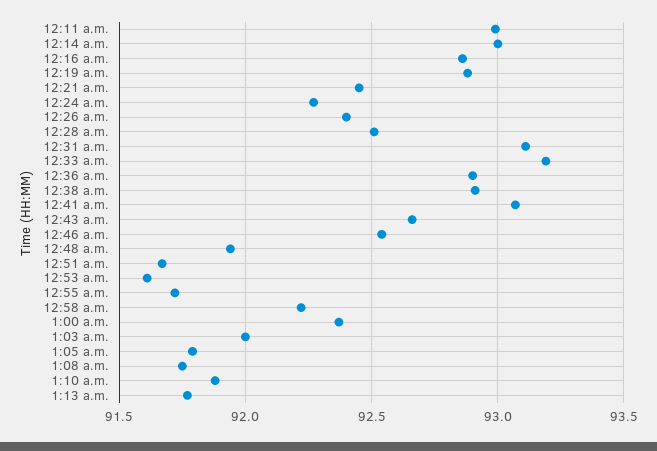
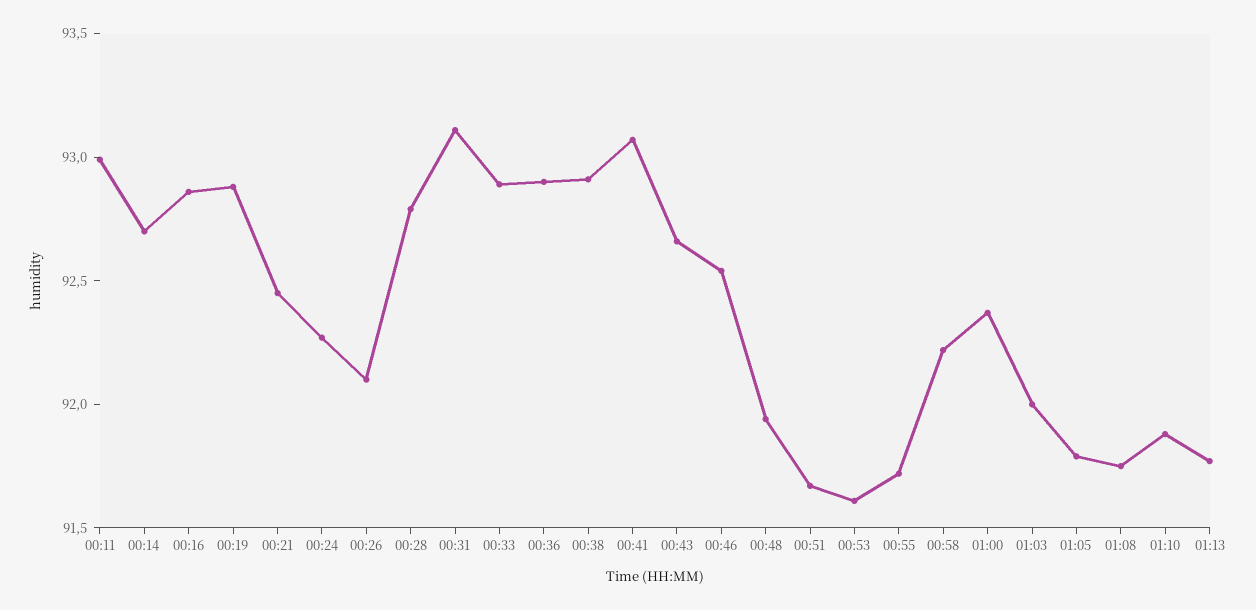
12:14 a.m.: 93 -> 92.7
12:26 a.m.: 92.4 -> 92.1
12:28 a.m.: 92.5 -> 92.8
12:33 a.m.: 93.2 -> 92.9

